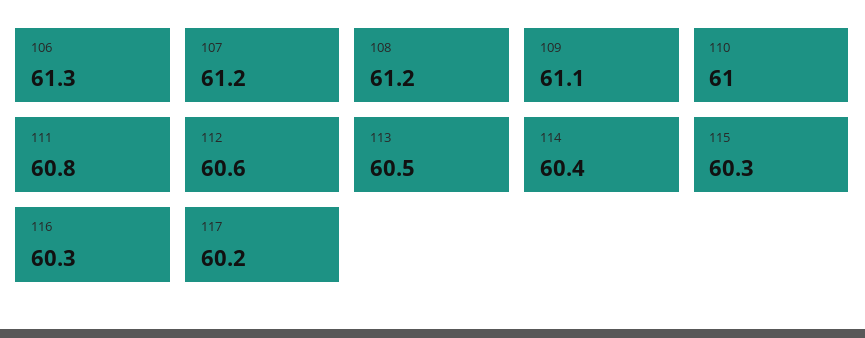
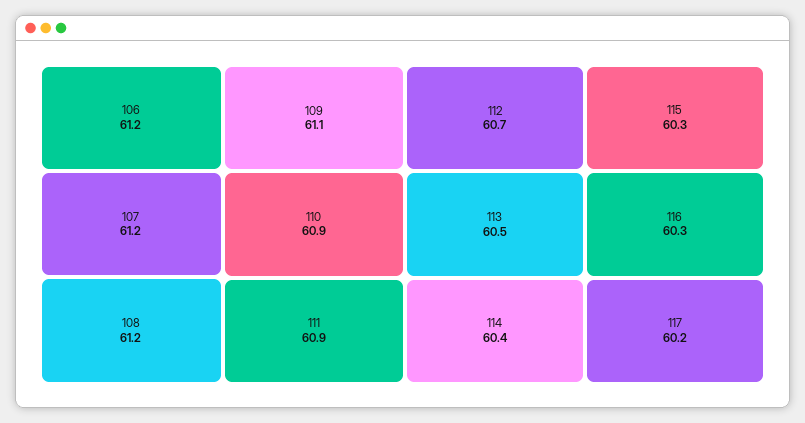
106: 61.3 -> 61.2
110: 61 -> 60.9
111: 60.8 -> 60.9
112: 60.6 -> 60.7

